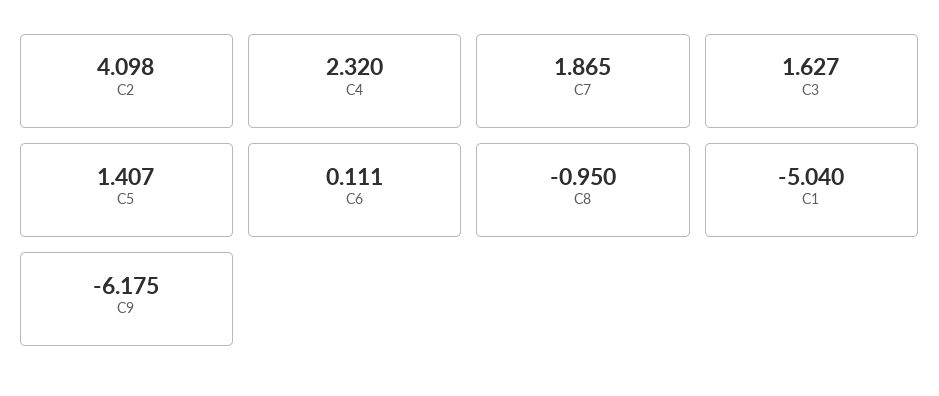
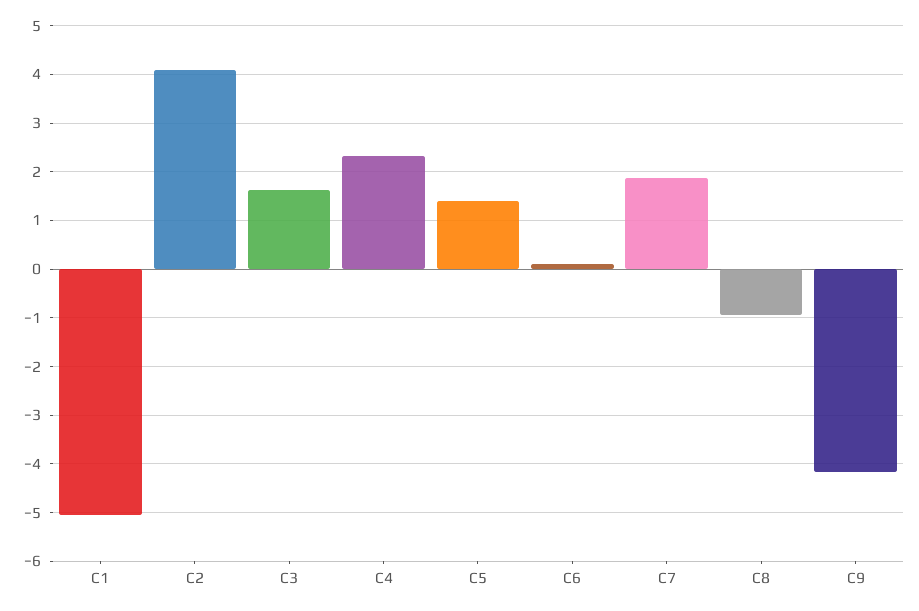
C9: -6.175 -> -4.2

